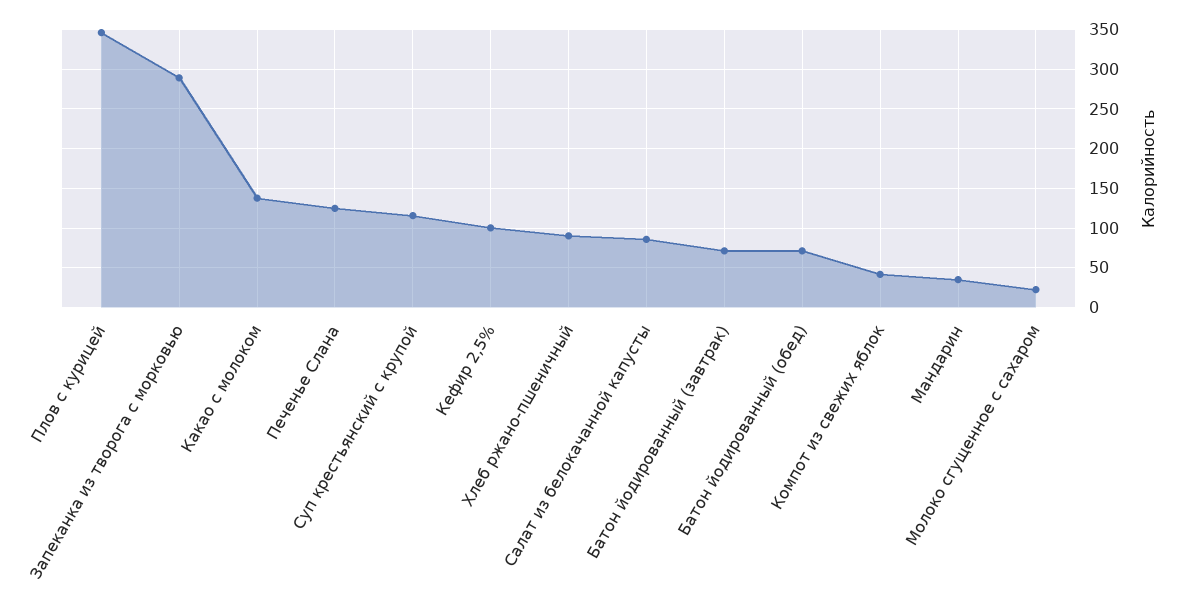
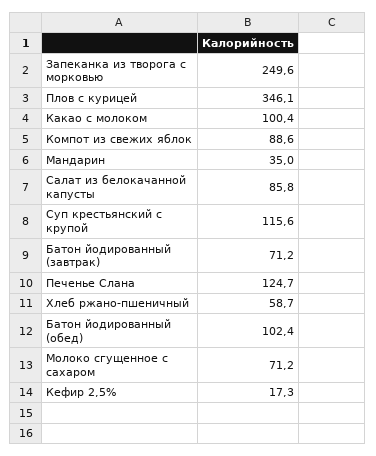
Запеканка из творога с морковью: 290 -> 249.6
Какао с молоком: 140 -> 100.4
Кефир 2,5%: 100 -> 17.3
Хлеб ржано-пшеничный: 90 -> 58.7
Батон йодированный (обед): 70 -> 102.4
Компот из свежих яблок: 40 -> 88.6
Молоко сгущенное с сахаром: 20 -> 71.2

